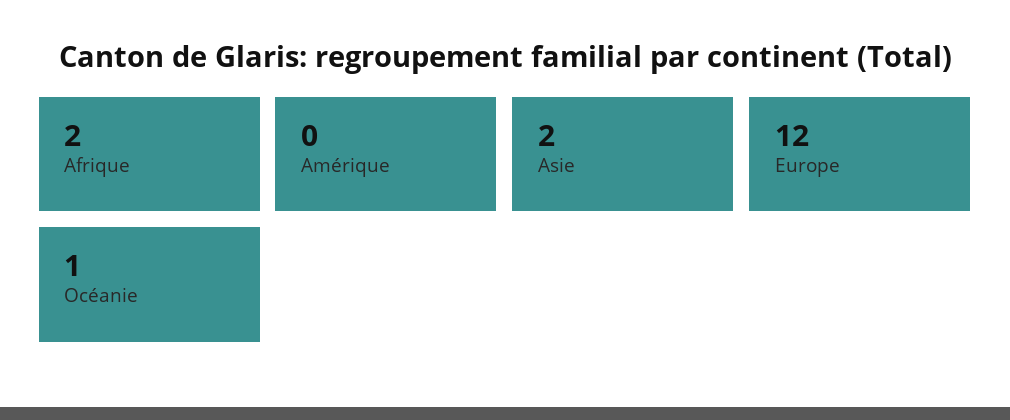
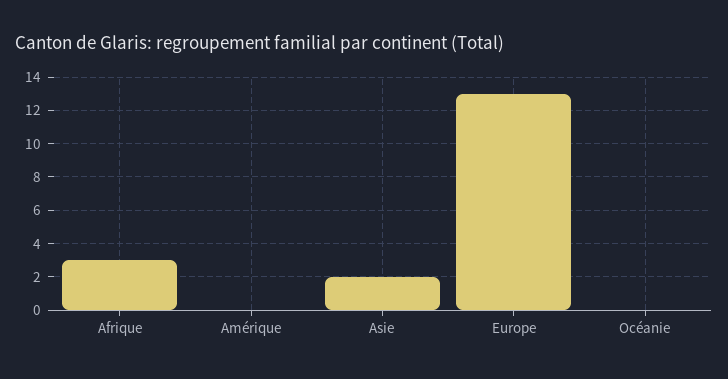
Afrique: 2 -> 3
Europe: 12 -> 13
Océanie: 1 -> 0

